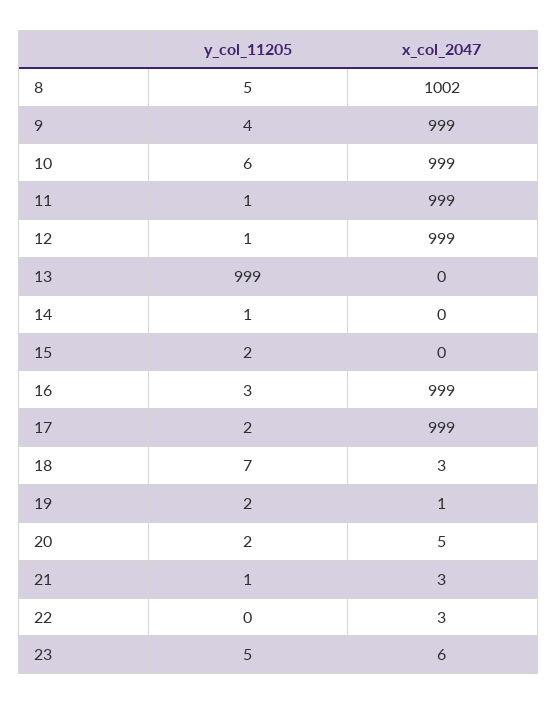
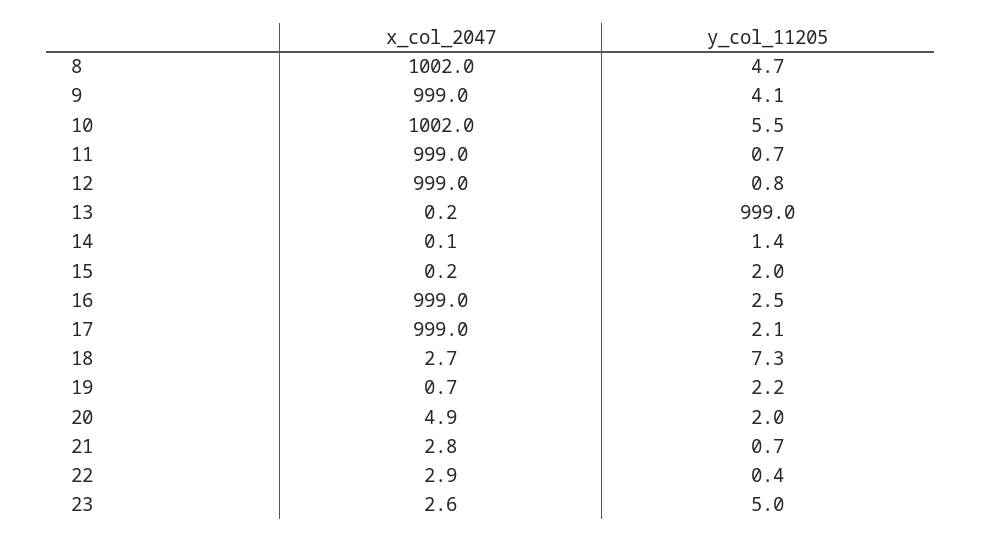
x_col_2047, 10: 999 -> 1002
x_col_2047, 23: 6 -> 2.6

